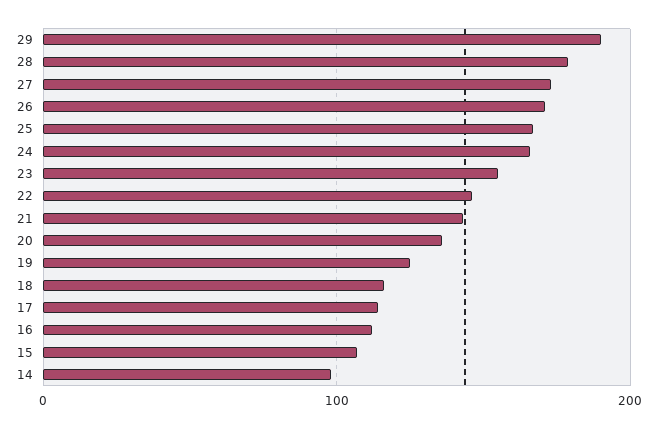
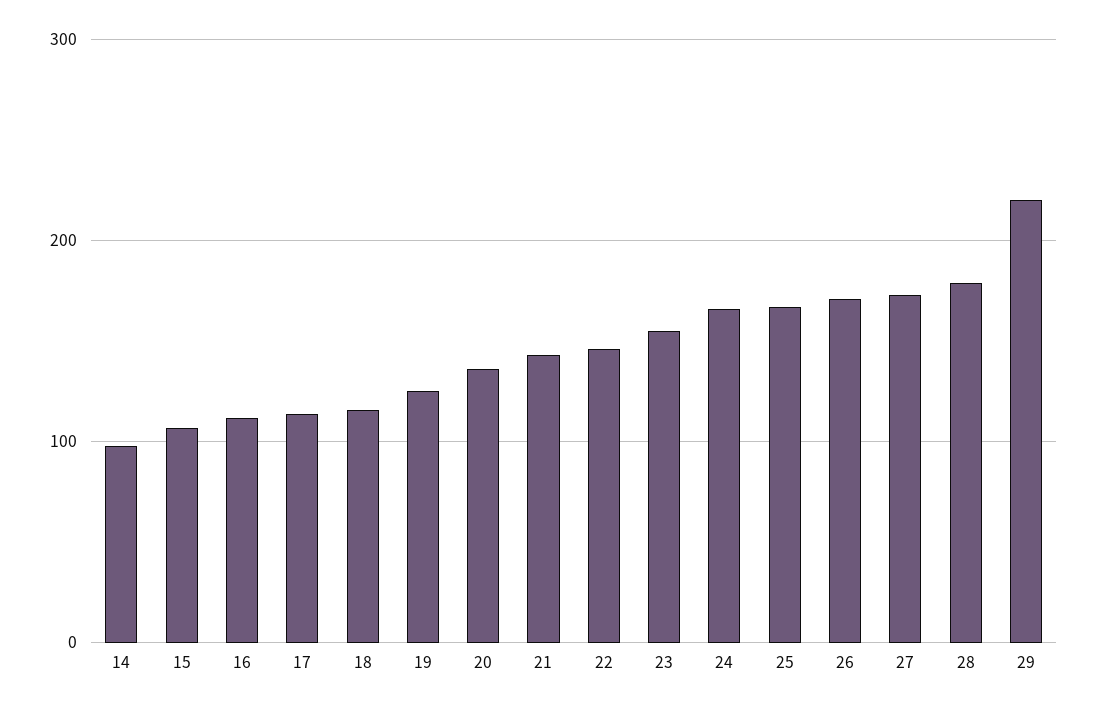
29: 190 -> 220

